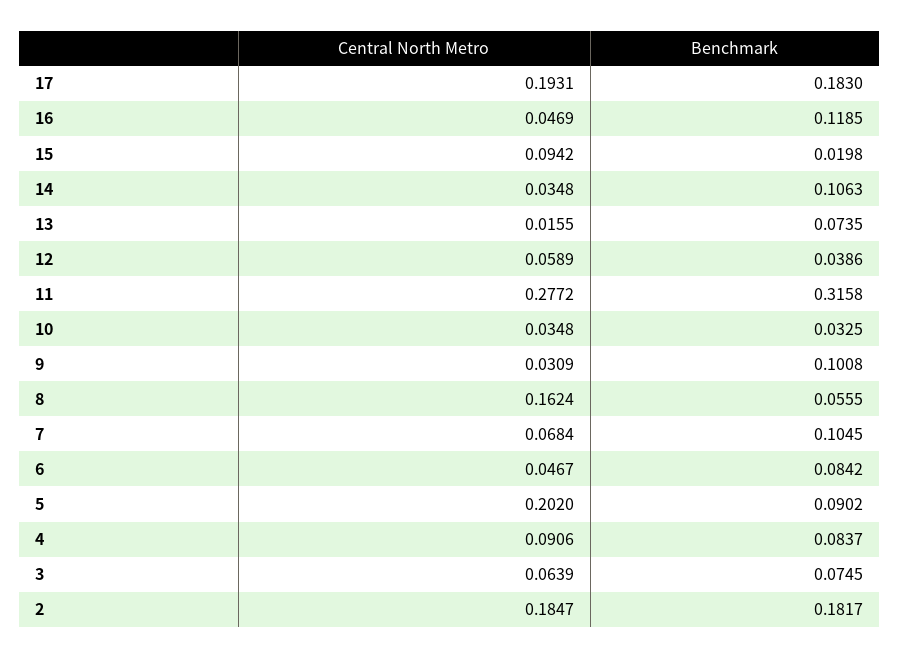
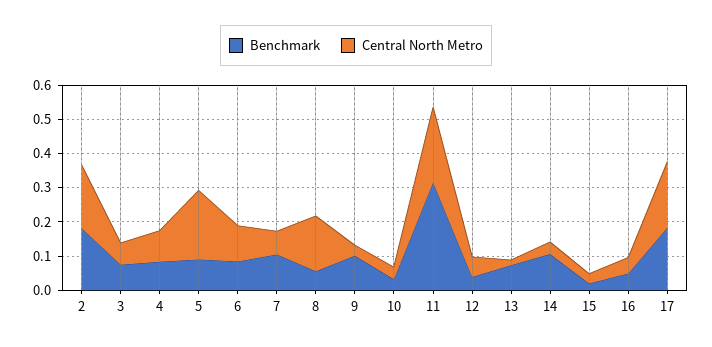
Benchmark, 16: 0.1185 -> 0.05
Central North Metro, 15: 0.0942 -> 0.025
Central North Metro, 11: 0.2772 -> 0.225
Central North Metro, 6: 0.0467 -> 0.1

